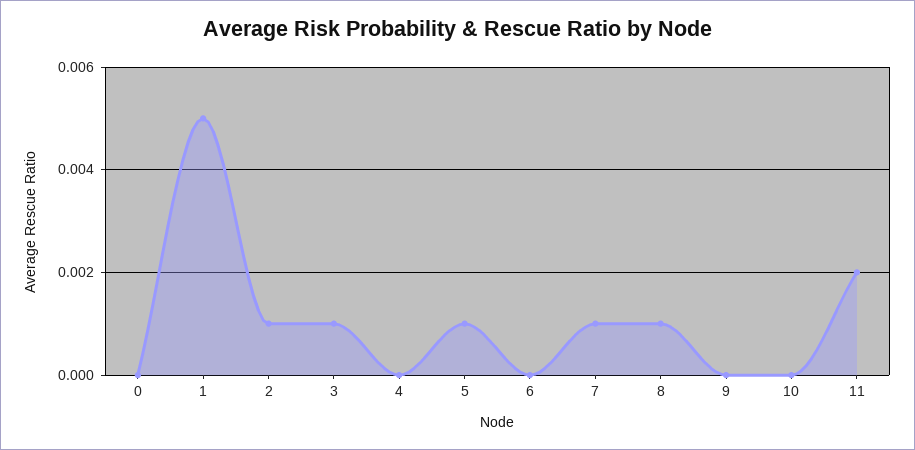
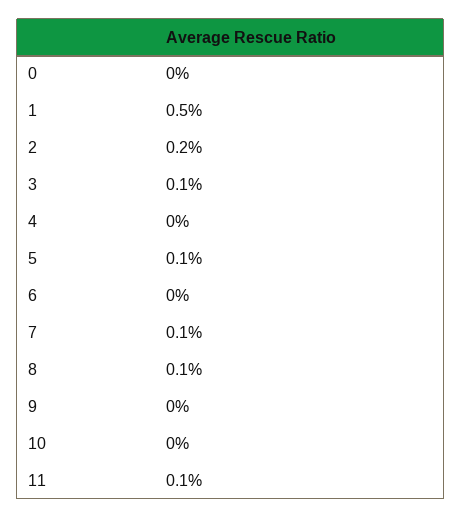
2: 0.001 -> 0.002
11: 0.002 -> 0.001

